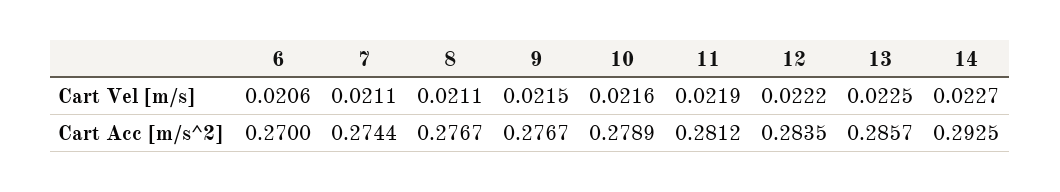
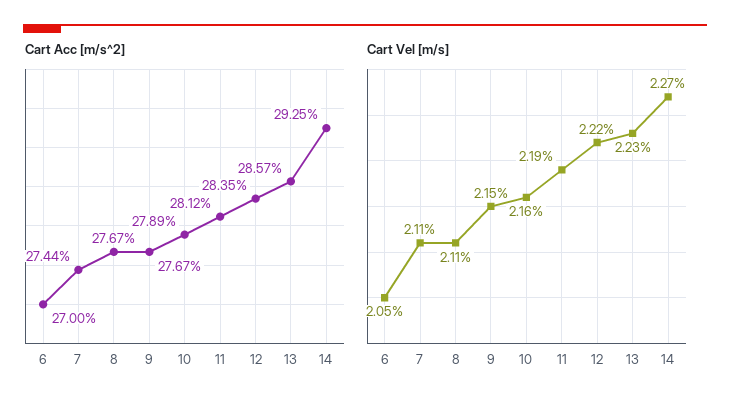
Cart Vel [m/s], 6: 0.0206 -> 0.0205
Cart Vel [m/s], 13: 0.0225 -> 0.0223

